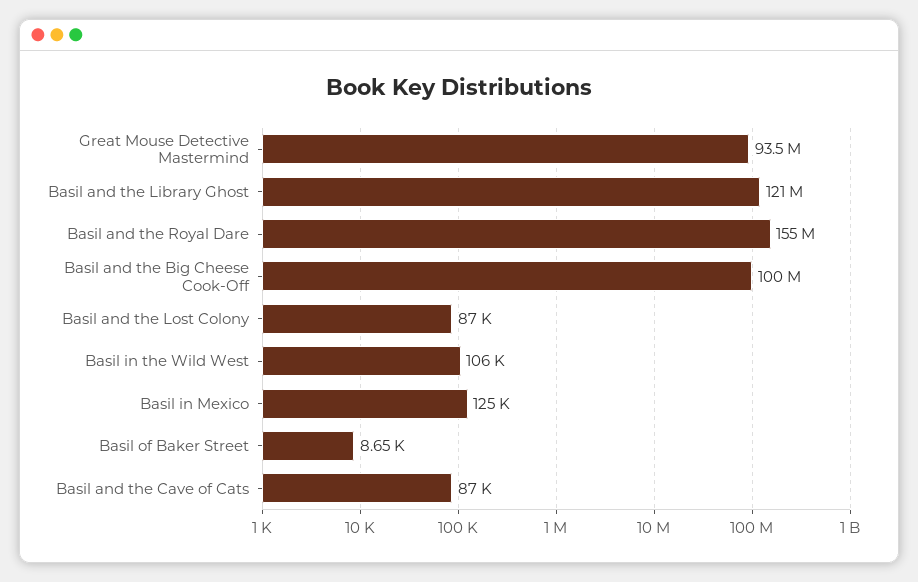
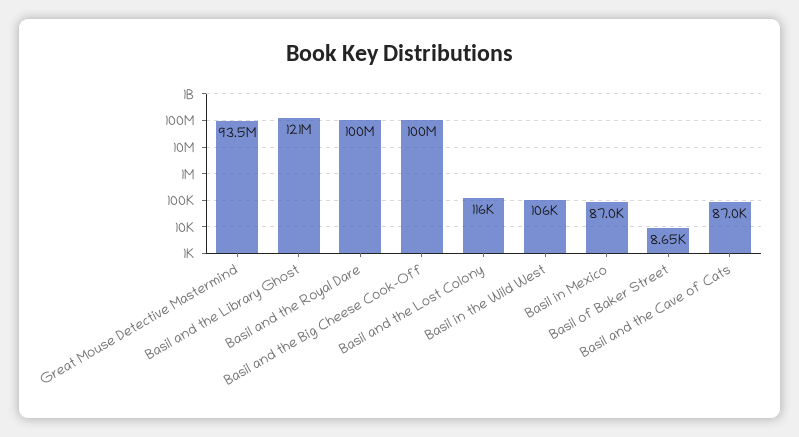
Basil and the Royal Dare: 155000000 -> 100000000
Basil and the Lost Colony: 87000 -> 116000
Basil in Mexico: 125000 -> 87000

